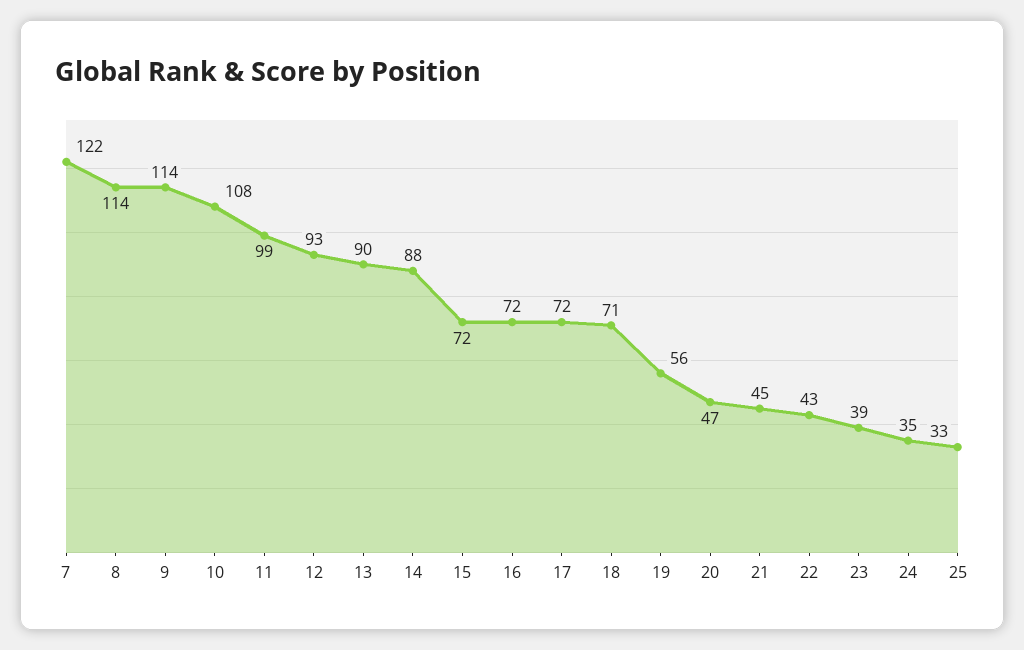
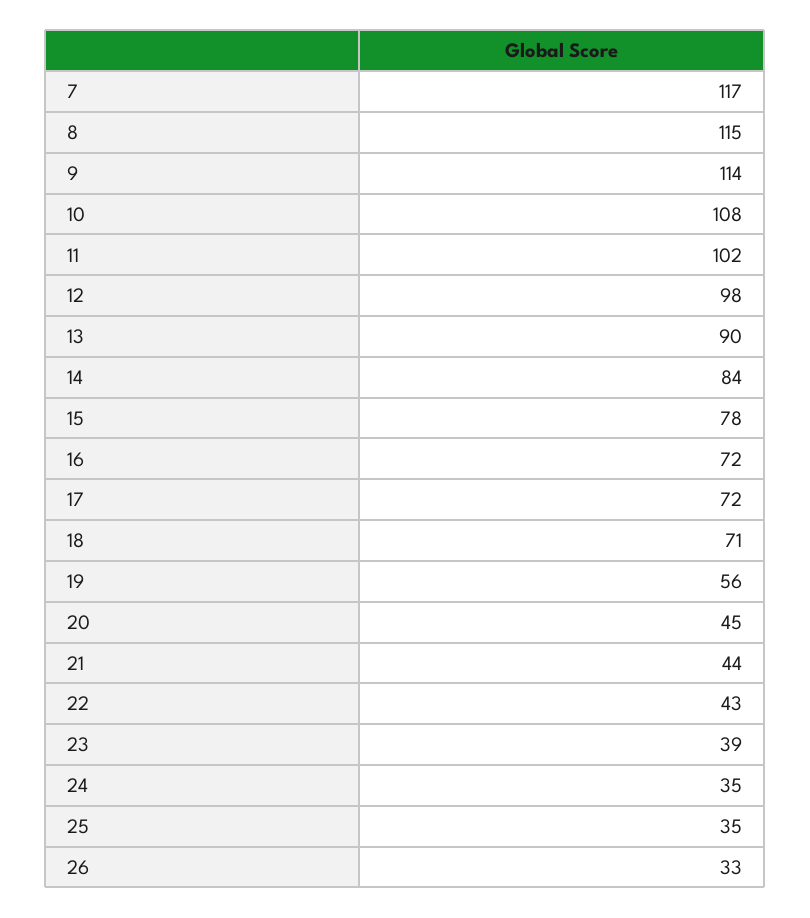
7: 122 -> 117
8: 114 -> 115
11: 99 -> 102
12: 93 -> 98
14: 88 -> 84
15: 72 -> 78
20: 47 -> 45
21: 45 -> 44
25: 33 -> 35
26: none -> 33

